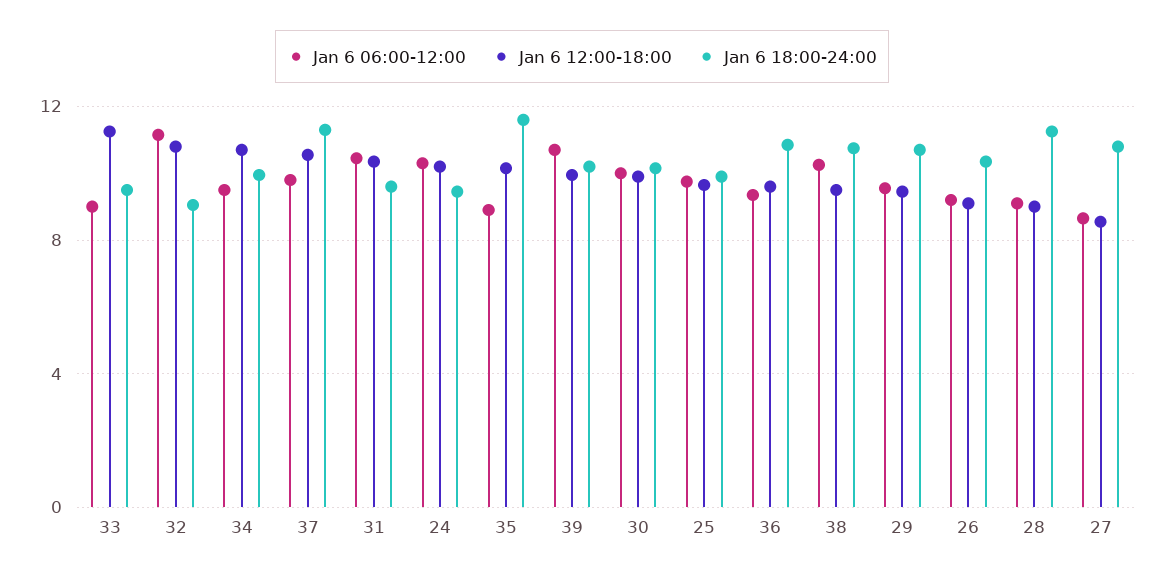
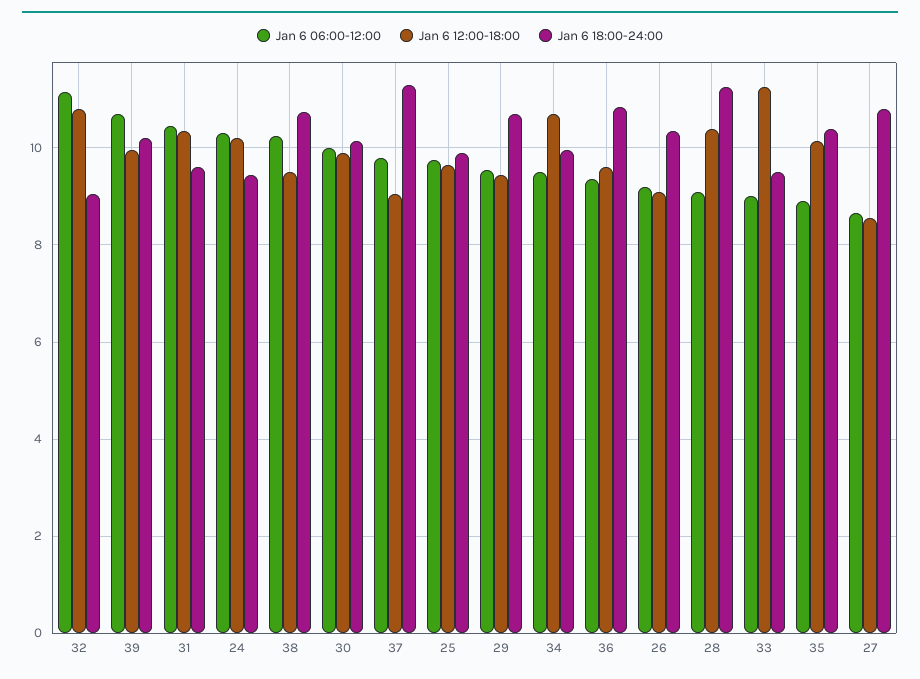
Jan 6 12:00-18:00, 37: 10.5 -> 9
Jan 6 18:00-24:00, 35: 11.5 -> 10.4
Jan 6 12:00-18:00, 28: 9 -> 10.4

